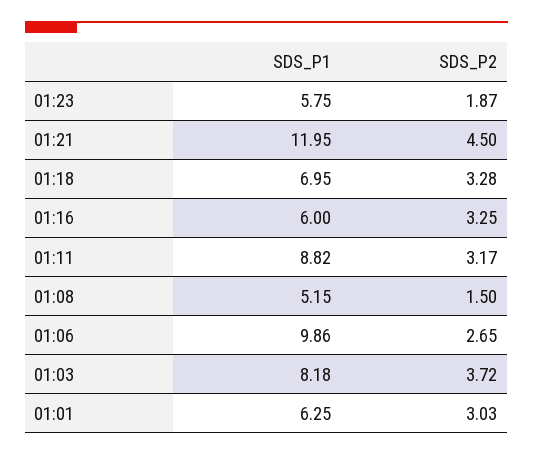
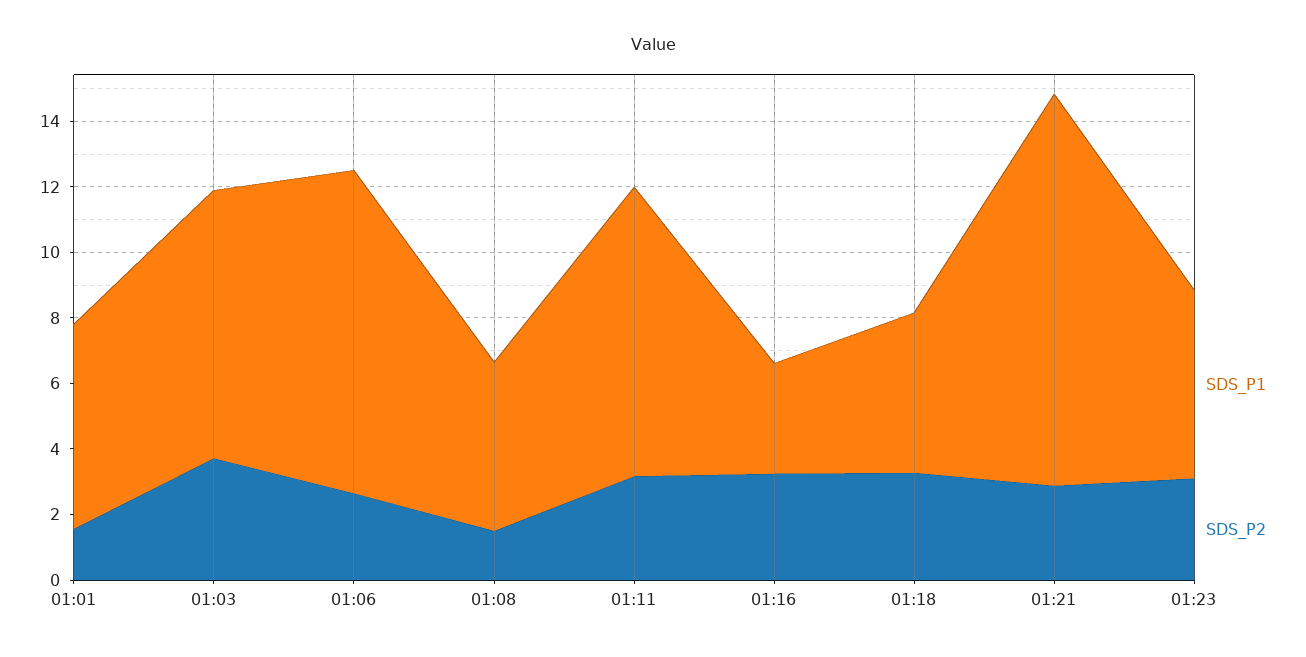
SDS_P2, 01:23: 1.87 -> 3
SDS_P2, 01:21: 4.5 -> 3
SDS_P1, 01:18: 6.95 -> 5
SDS_P1, 01:16: 6 -> 3.5
SDS_P2, 01:01: 3.03 -> 1.5

